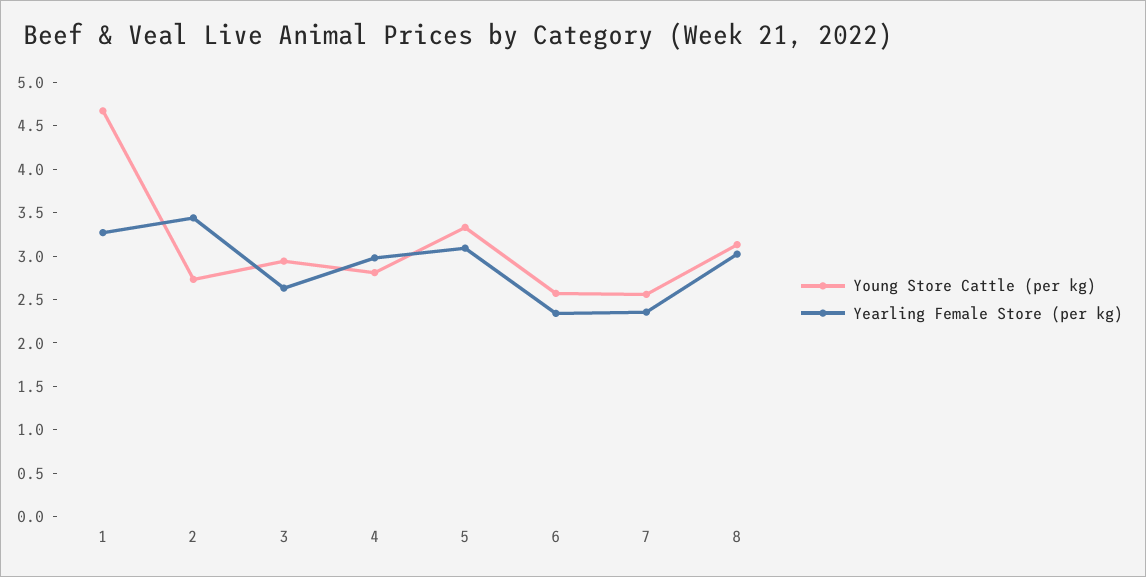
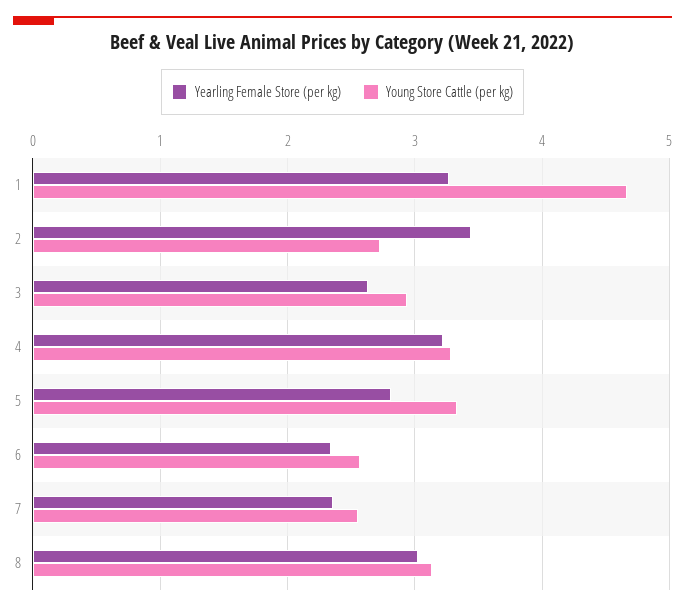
Young Store Cattle (per kg), 4: 2.8 -> 3.3
Yearling Female Store (per kg), 4: 3 -> 3.2
Yearling Female Store (per kg), 5: 3.1 -> 2.8

